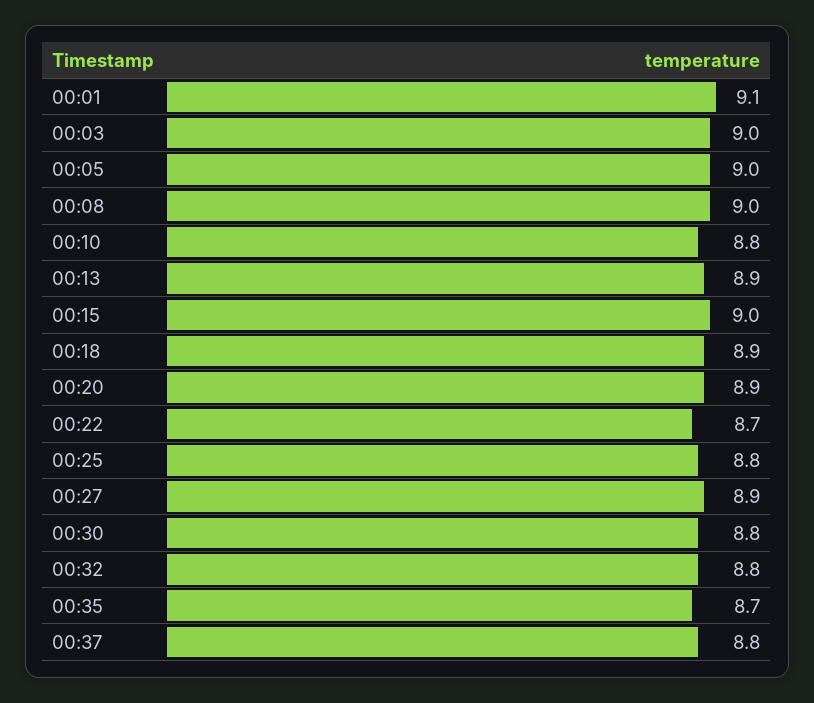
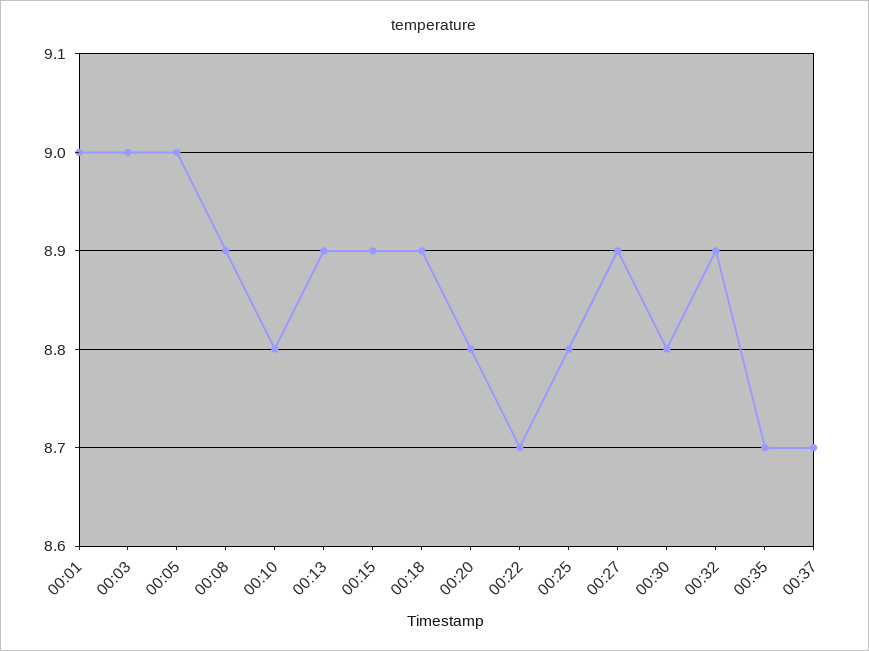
00:01: 9.1 -> 9
00:08: 9 -> 8.9
00:15: 9 -> 8.9
00:20: 8.9 -> 8.8
00:32: 8.8 -> 8.9
00:37: 8.8 -> 8.7

